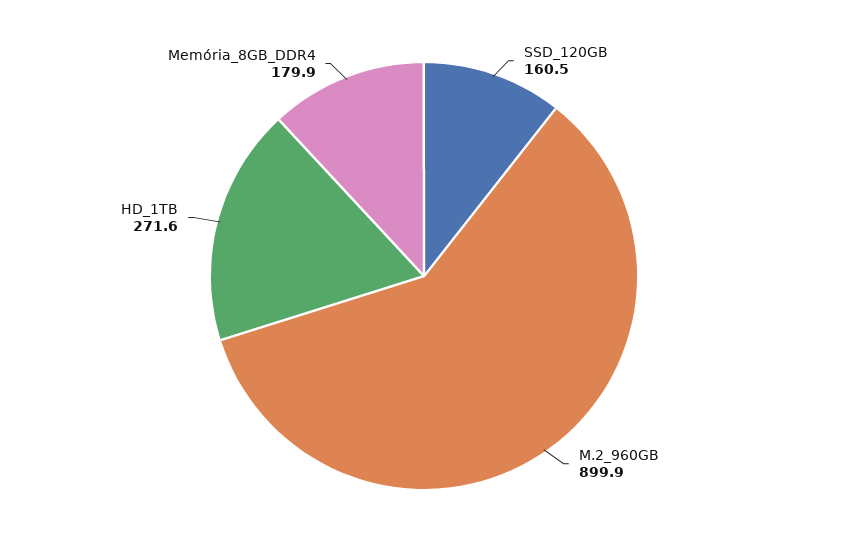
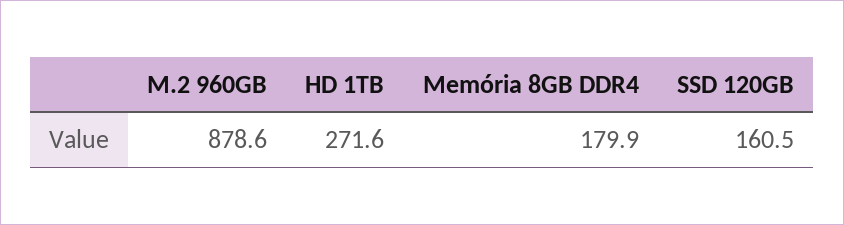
M.2_960GB: 899.9 -> 878.6

